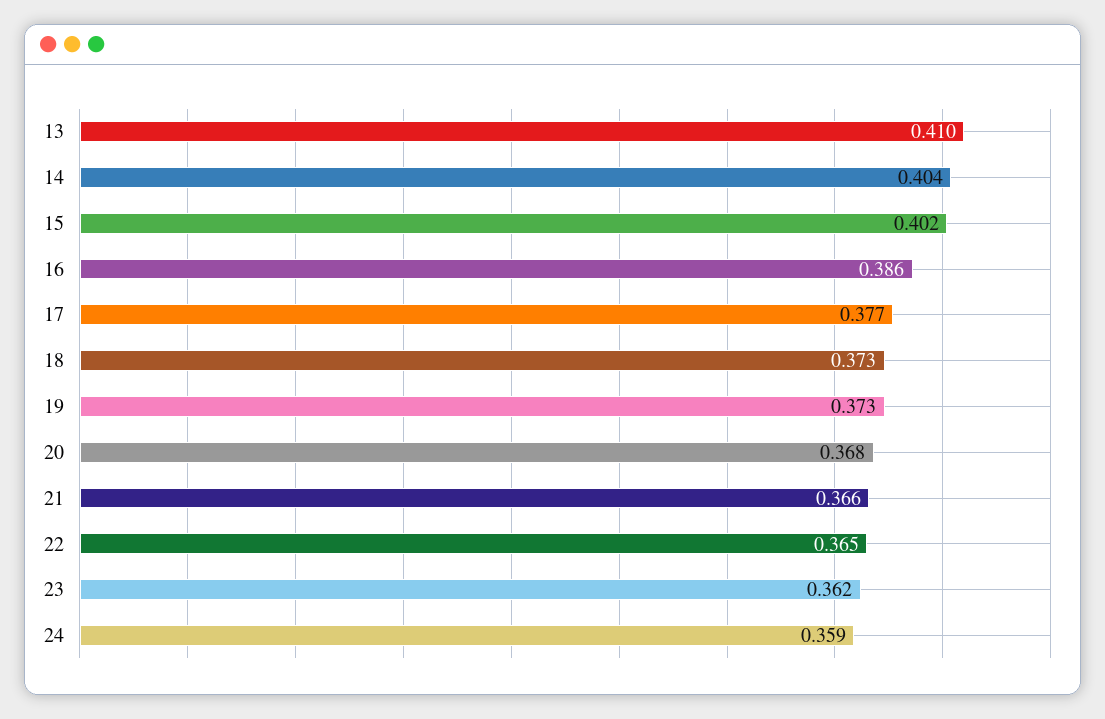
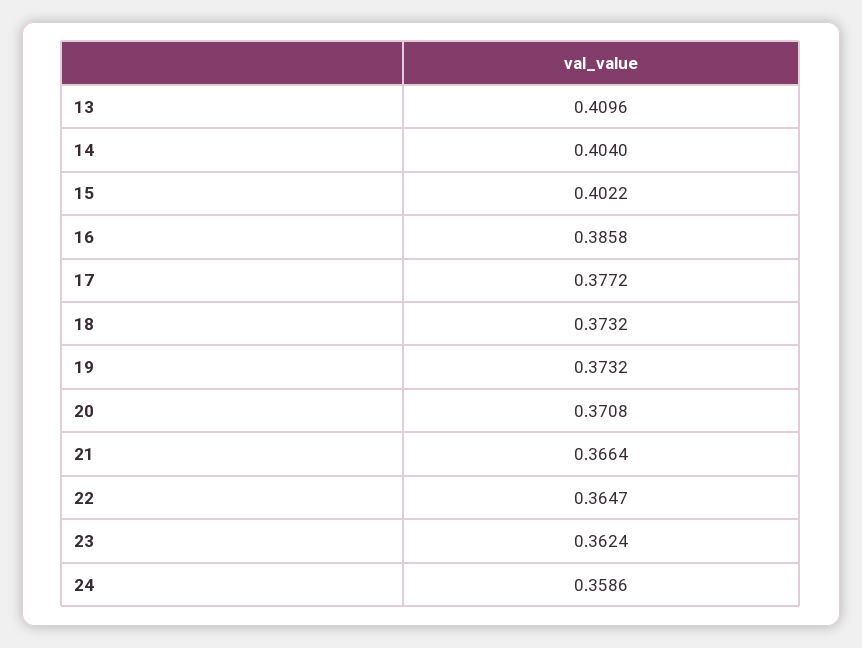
20: 0.368 -> 0.3708

